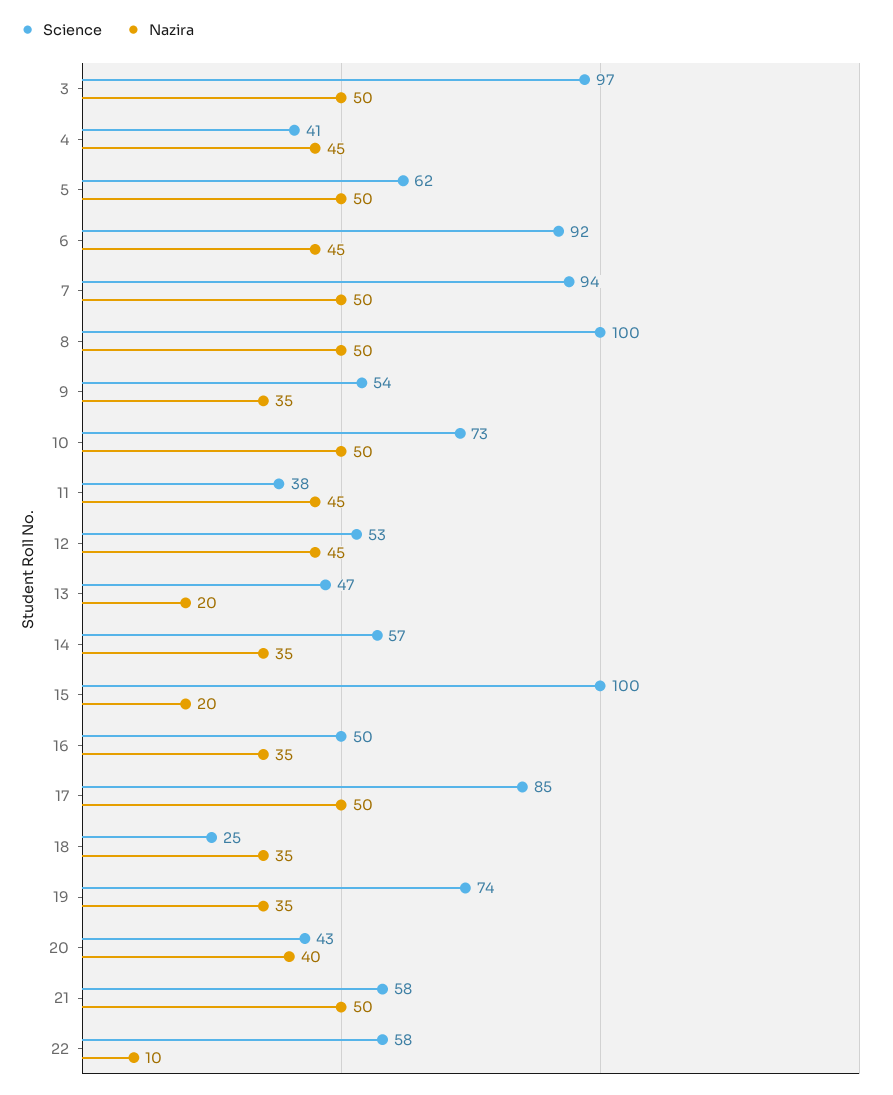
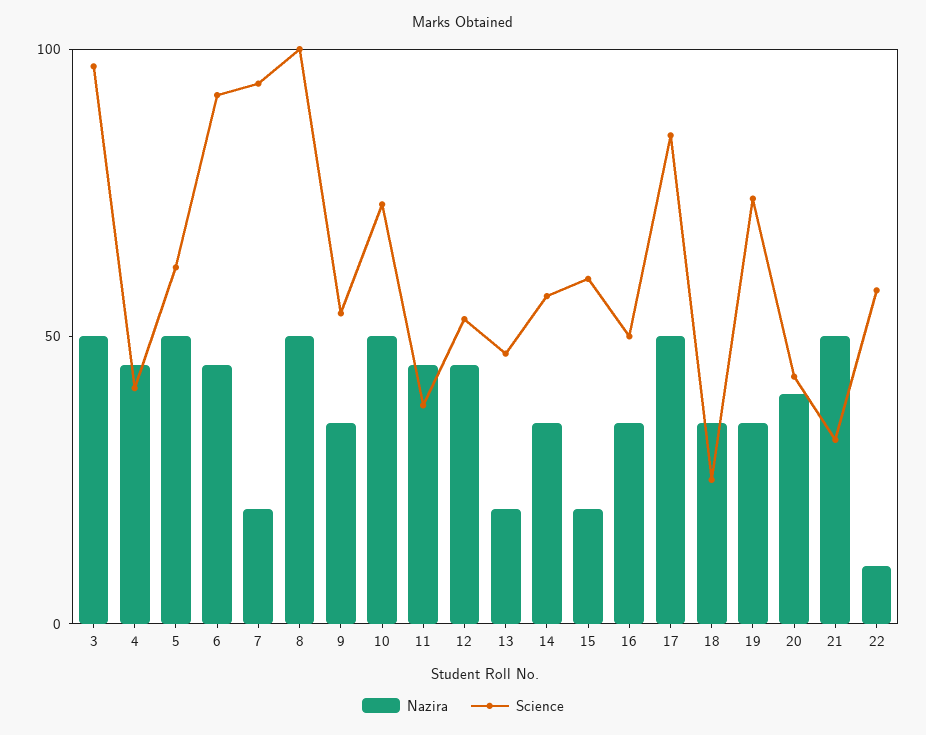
Nazira, 7: 50 -> 20
Science, 15: 100 -> 60
Science, 21: 58 -> 30

